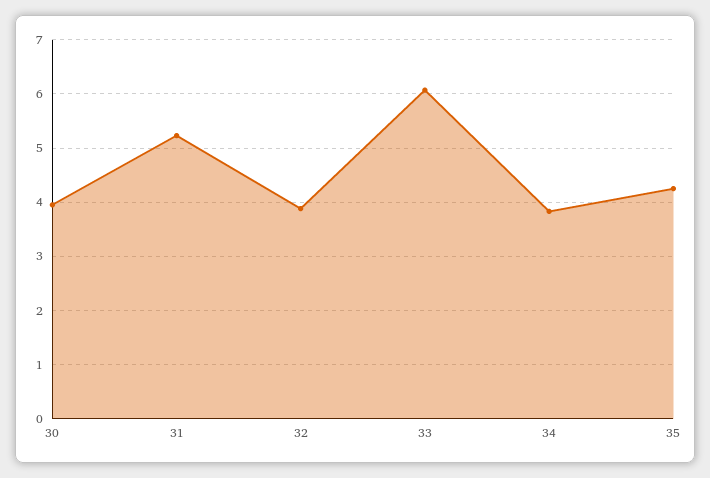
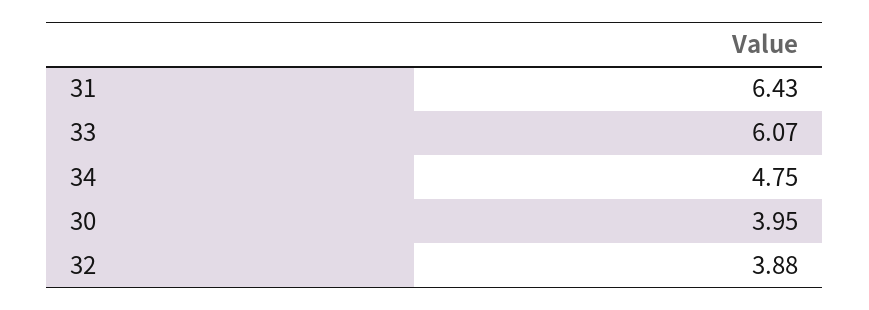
31: 5.2 -> 6.43
34: 3.8 -> 4.75
35: 4.2 -> none

